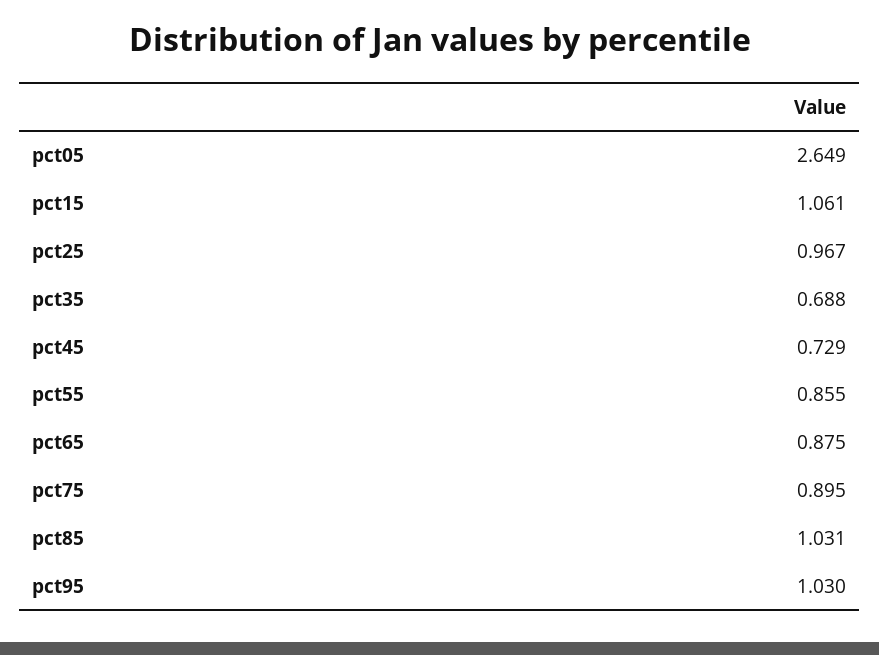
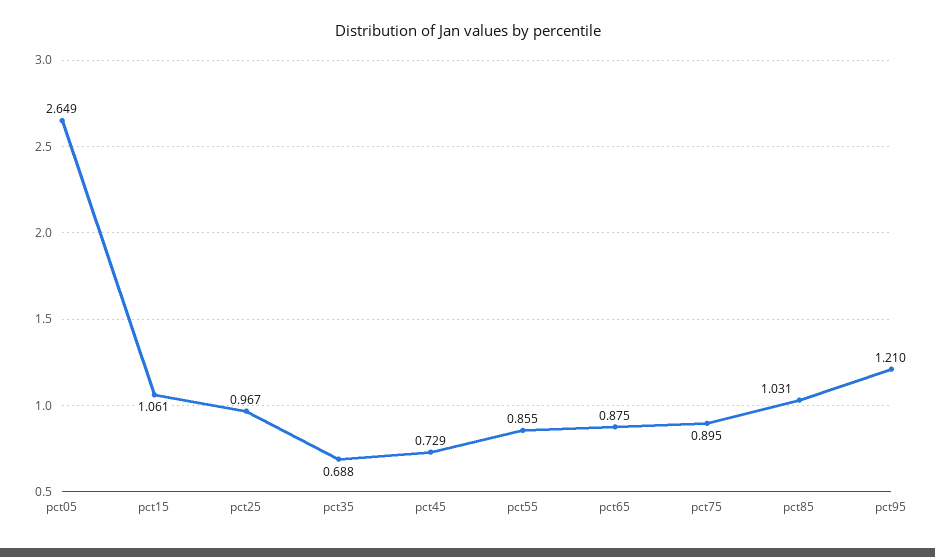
pct95: 1.03 -> 1.21

